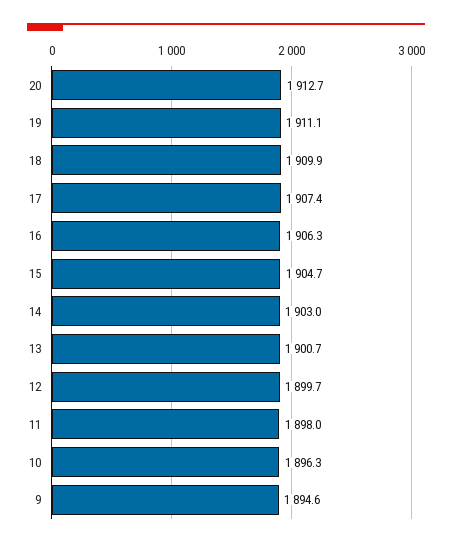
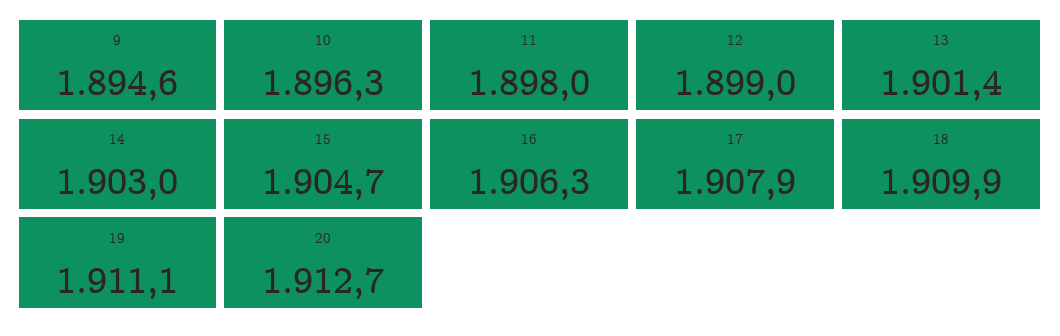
17: 1907.4 -> 1907.9
13: 1900.7 -> 1901.4
12: 1899.7 -> 1899

